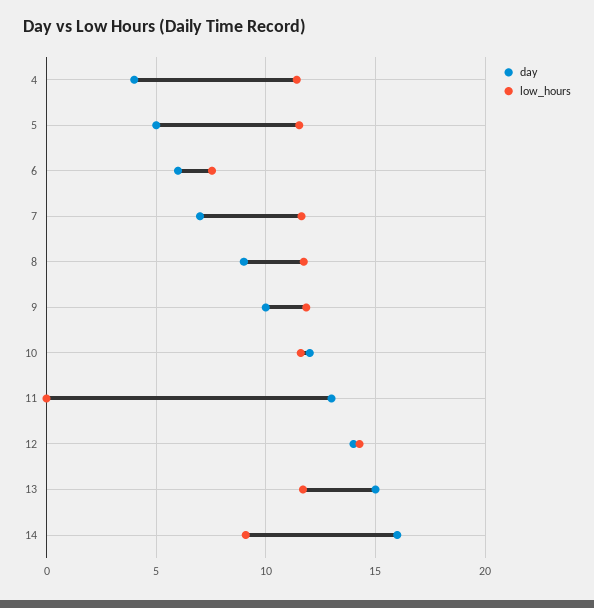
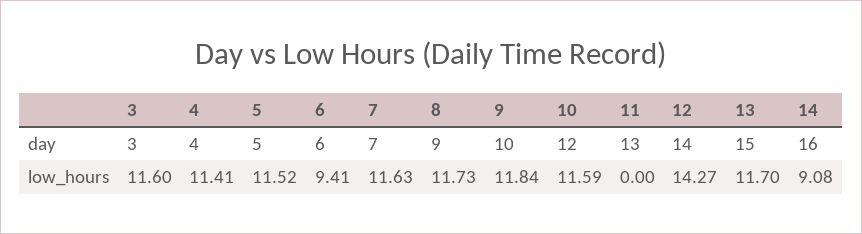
low_hours, 6: 7.5 -> 9.41
day, 3: none -> 3
low_hours, 3: none -> 11.6

